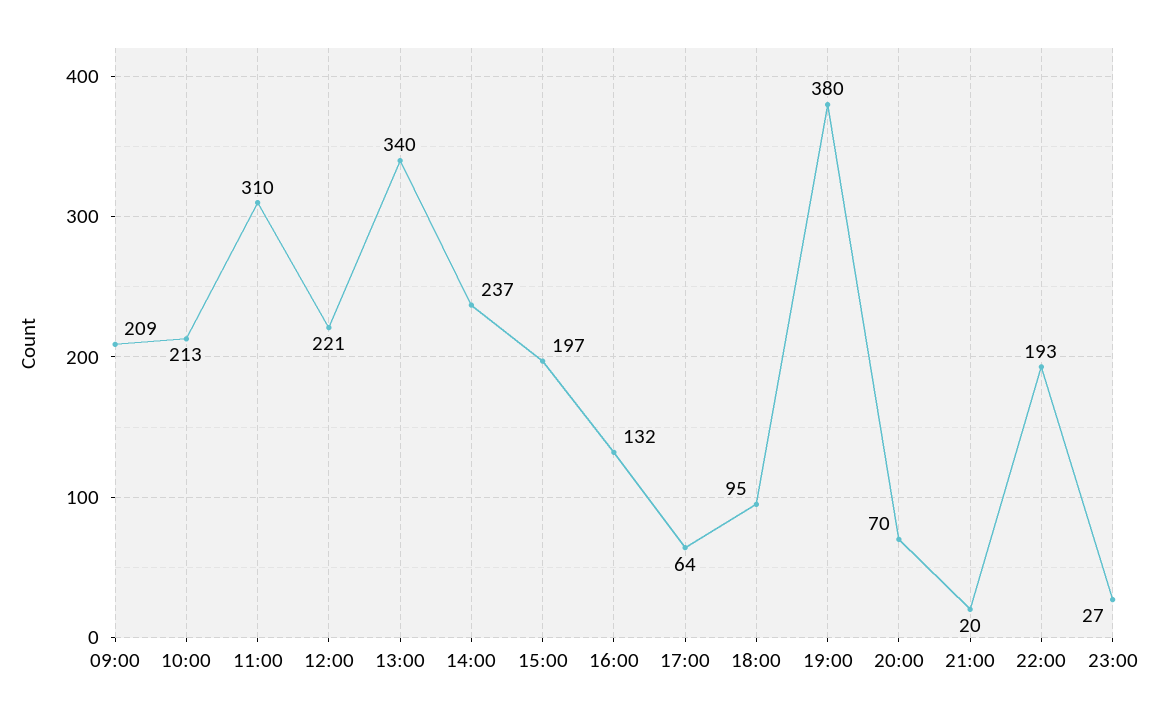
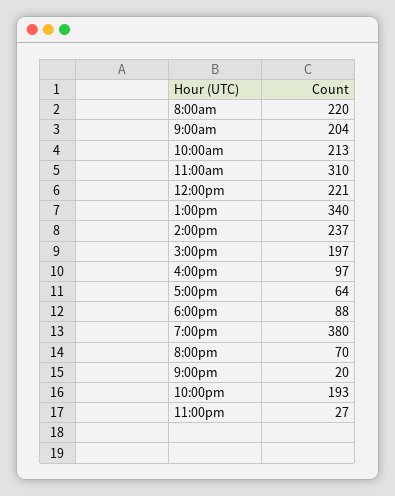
09:00: 209 -> 204
16:00: 132 -> 97
18:00: 95 -> 88
8:00am: none -> 220

